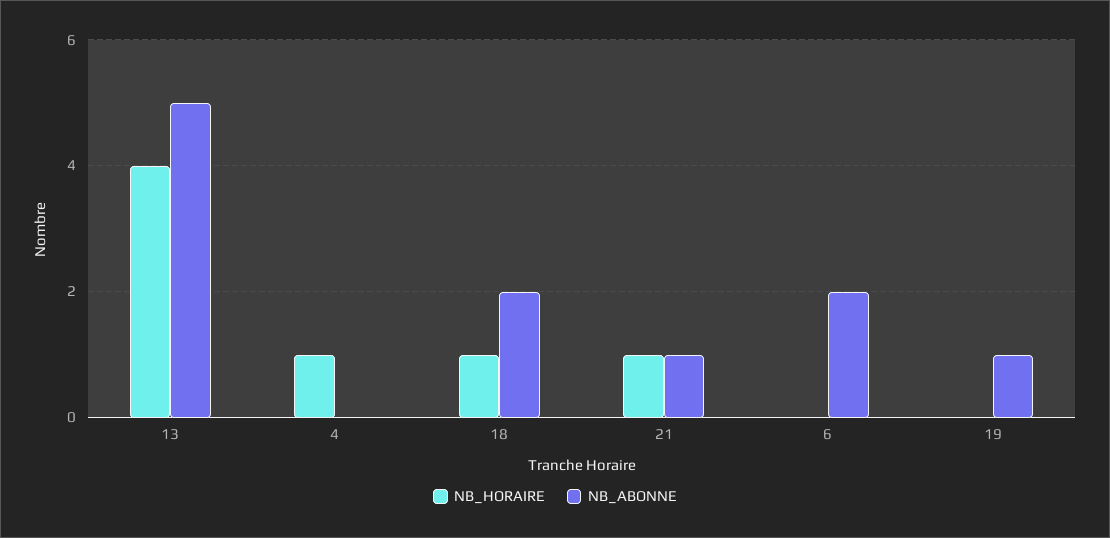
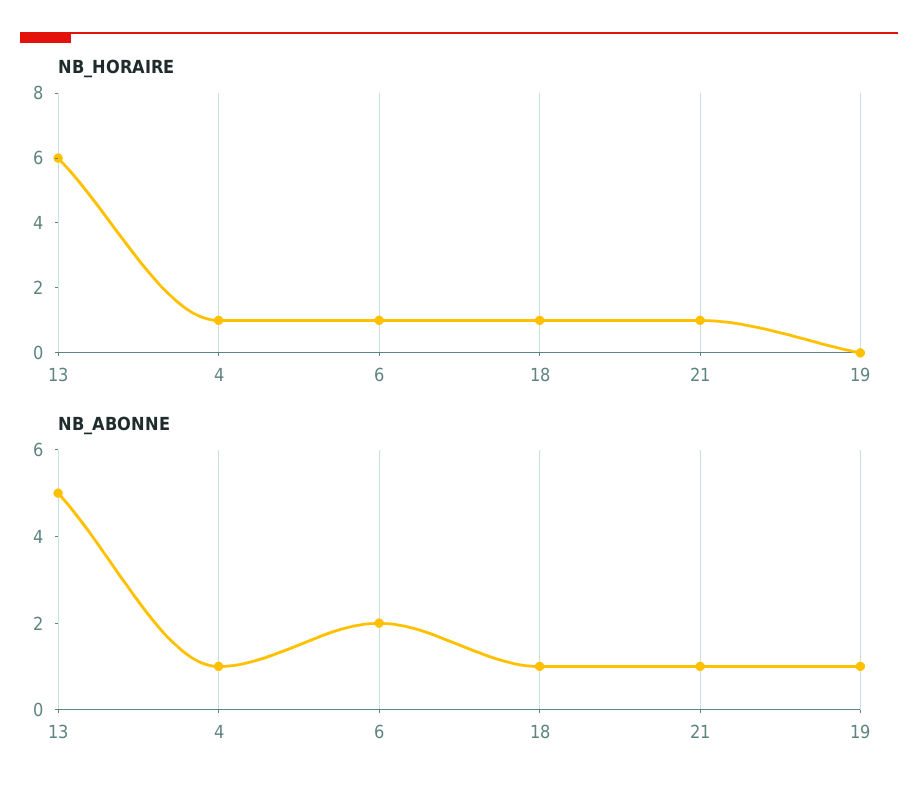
NB_HORAIRE, 13: 4 -> 6
NB_ABONNE, 4: 0 -> 1
NB_ABONNE, 18: 2 -> 1
NB_HORAIRE, 6: 0 -> 1

